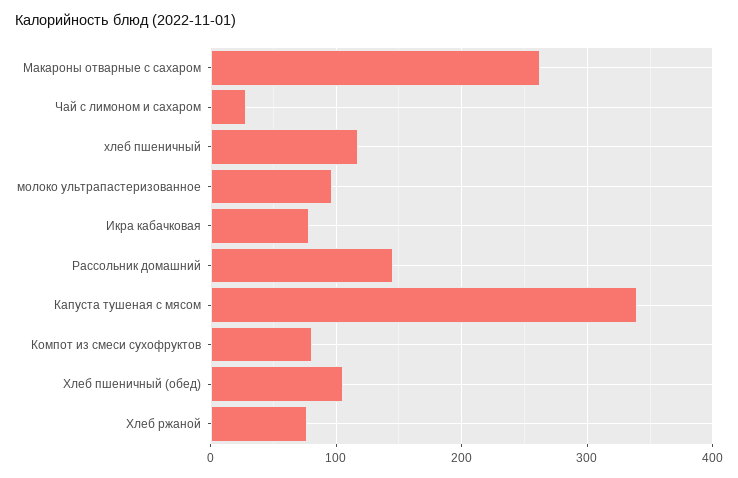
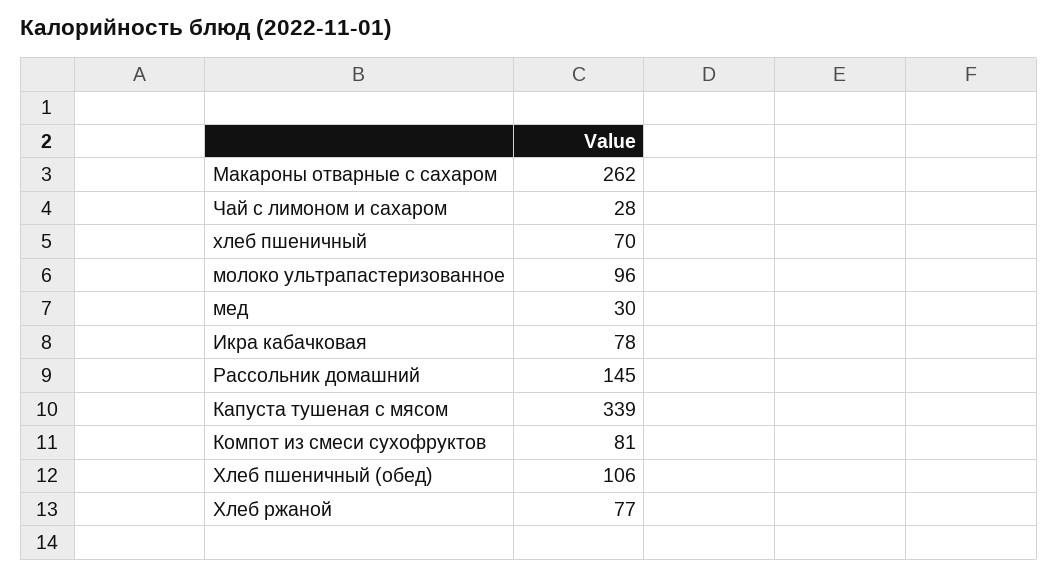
хлеб пшеничный: 120 -> 70
мед: none -> 30

